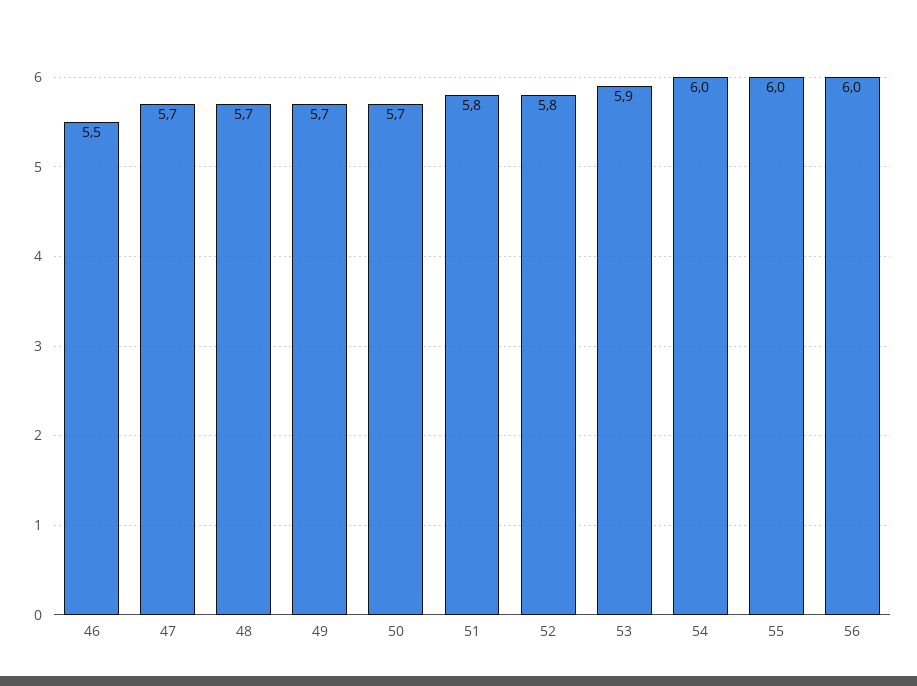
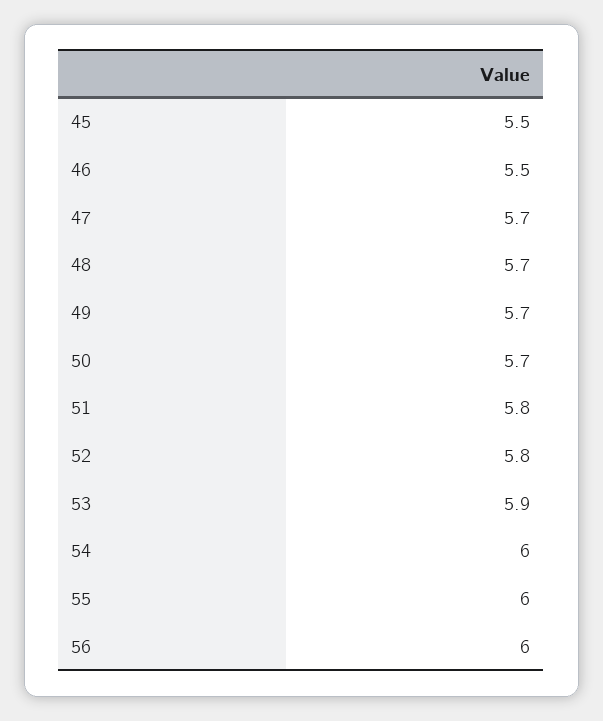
45: none -> 5.5

